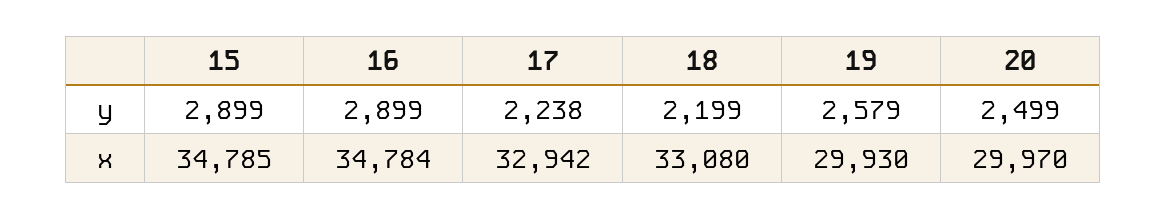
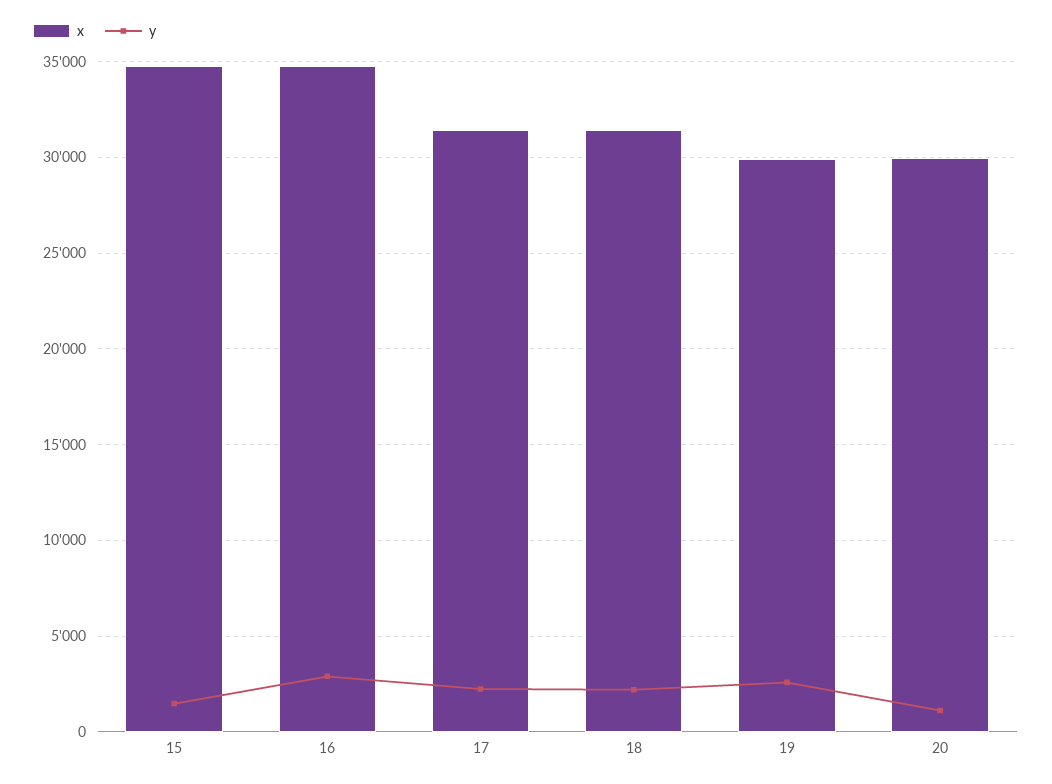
y, 15: 2899 -> 1500
y, 20: 2499 -> 1000
x, 17: 32942 -> 31500
x, 18: 33080 -> 31500

